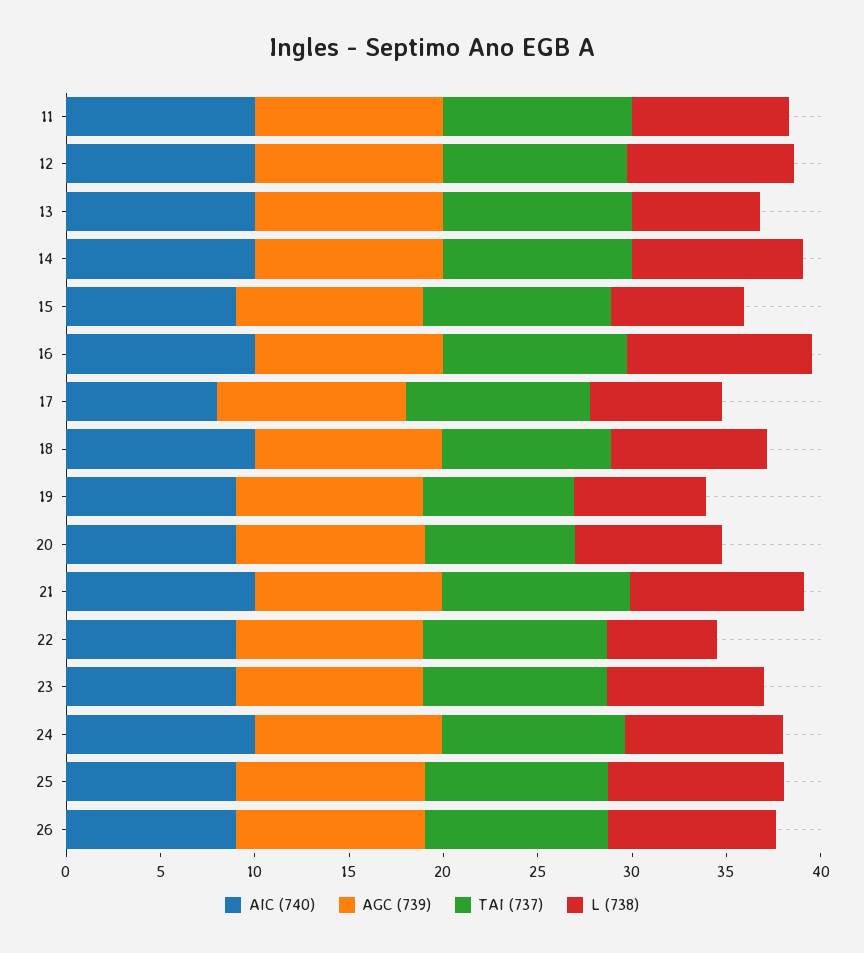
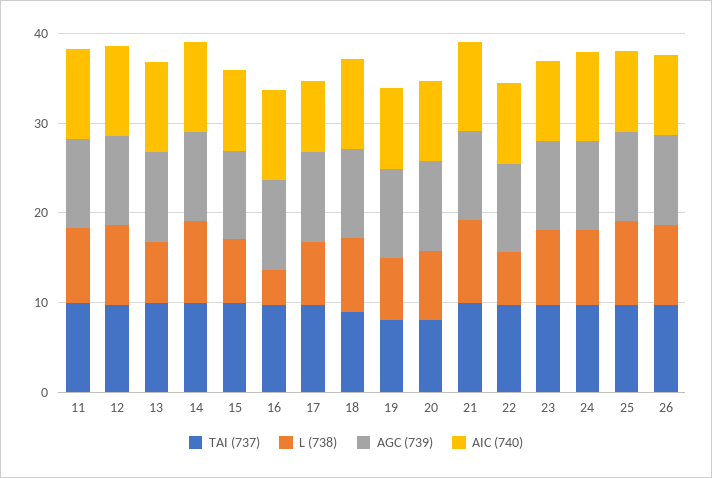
L (738), 16: 10 -> 4

